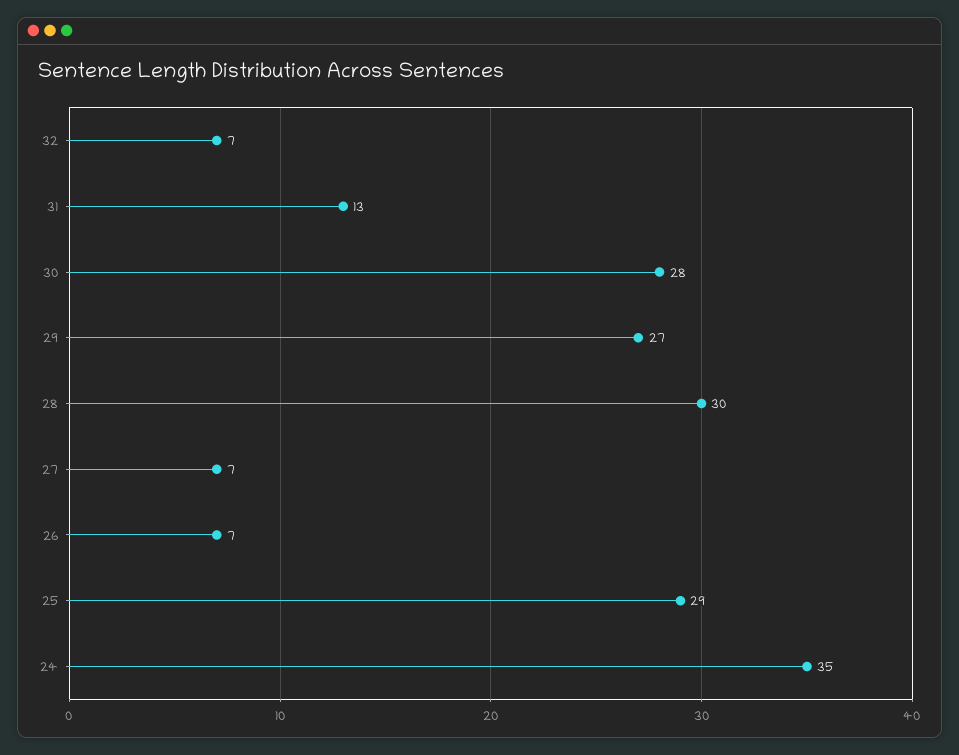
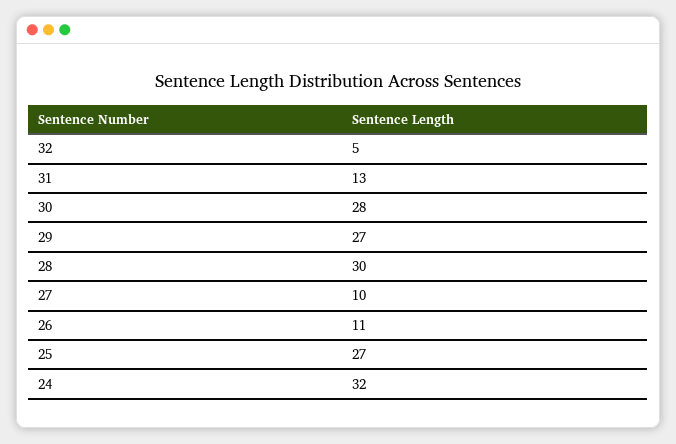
32: 7 -> 5
27: 7 -> 10
26: 7 -> 11
25: 29 -> 27
24: 35 -> 32

